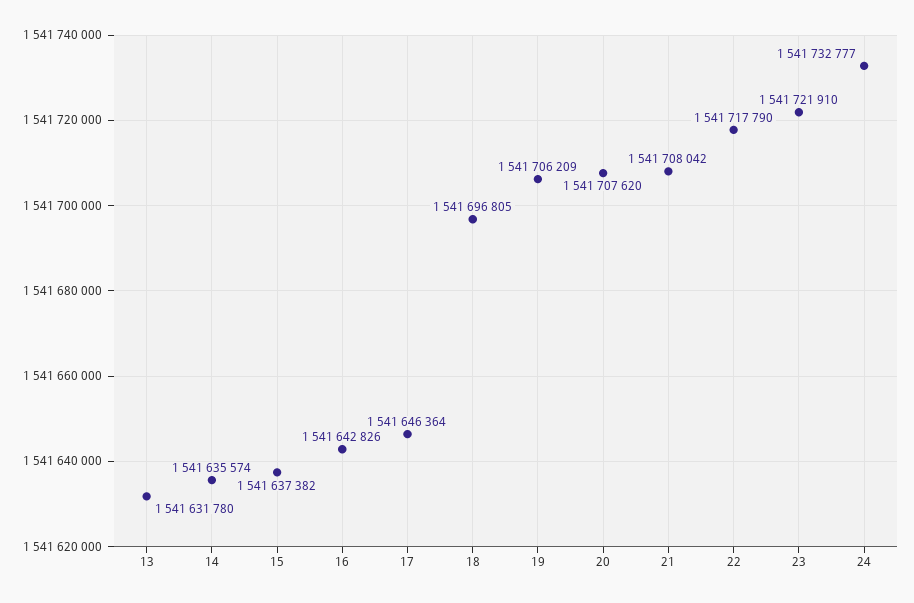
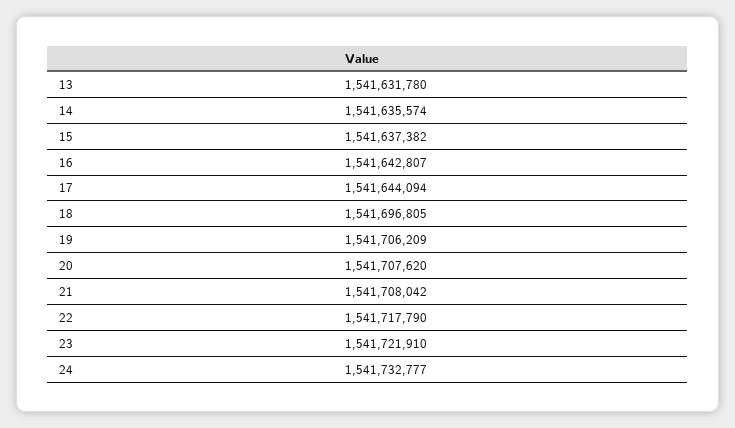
16: 1541642826 -> 1541642807
17: 1541646364 -> 1541644094

